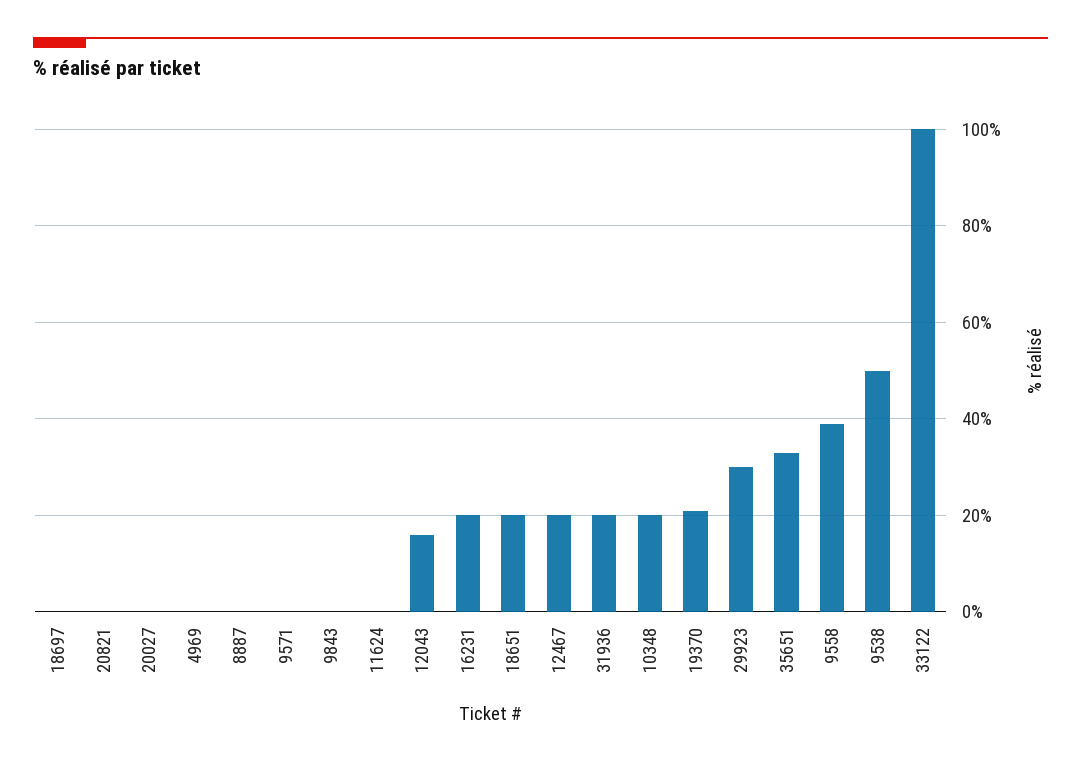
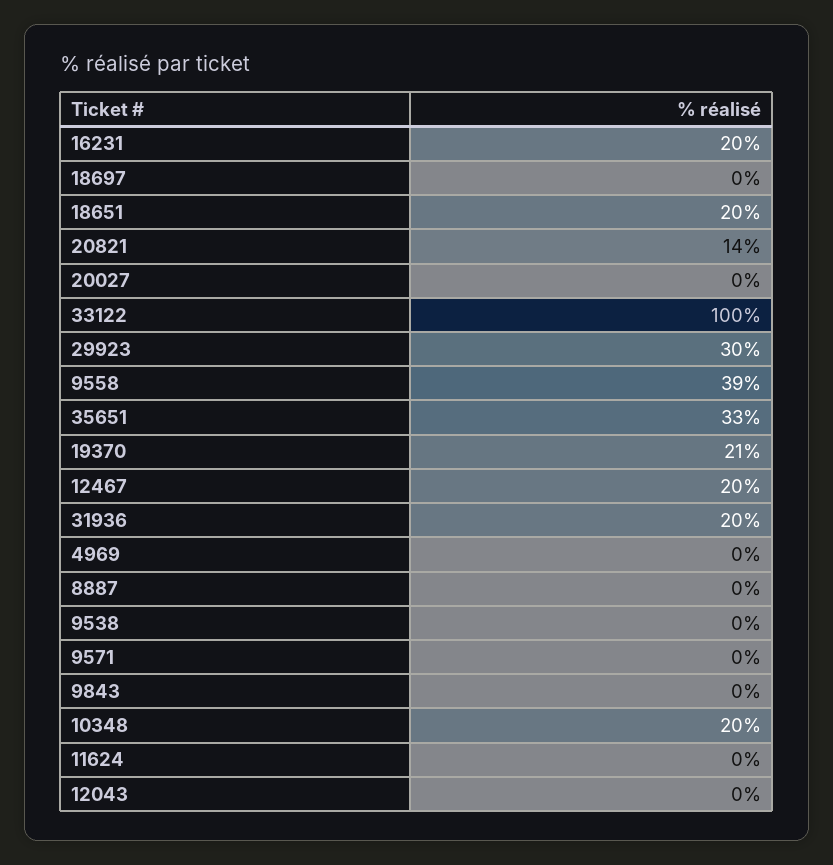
20821: 0 -> 14
12043: 15 -> 0
9538: 50 -> 0

